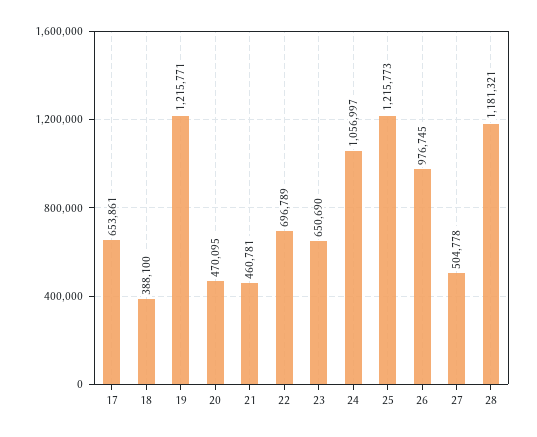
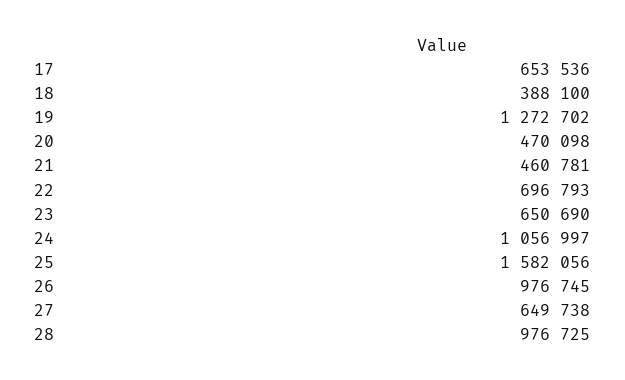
17: 653861 -> 653536
19: 1215771 -> 1272702
20: 470095 -> 470098
22: 696789 -> 696793
25: 1215773 -> 1582056
27: 504778 -> 649738
28: 1181321 -> 976725

